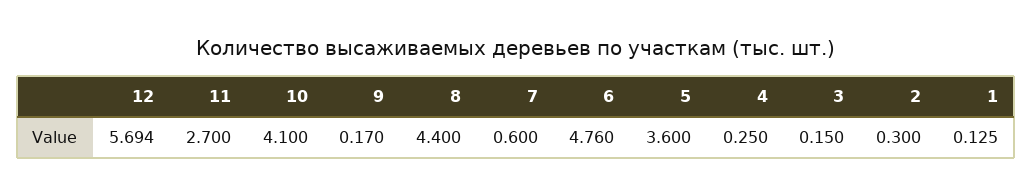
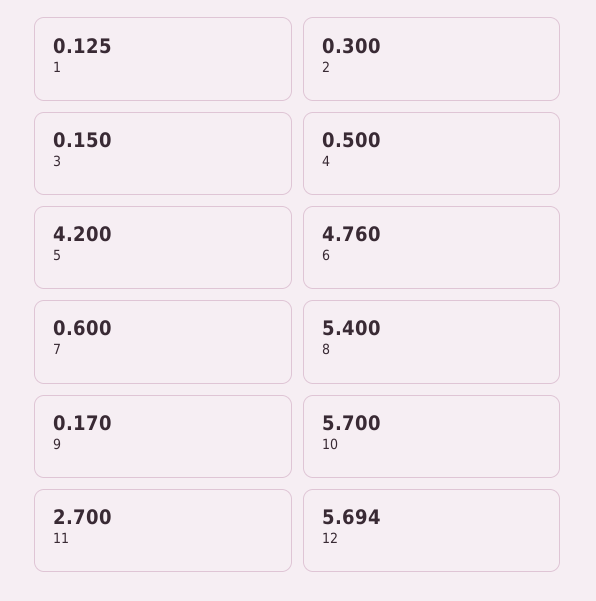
10: 4.1 -> 5.7
8: 4.4 -> 5.4
5: 3.6 -> 4.2
4: 0.25 -> 0.5

